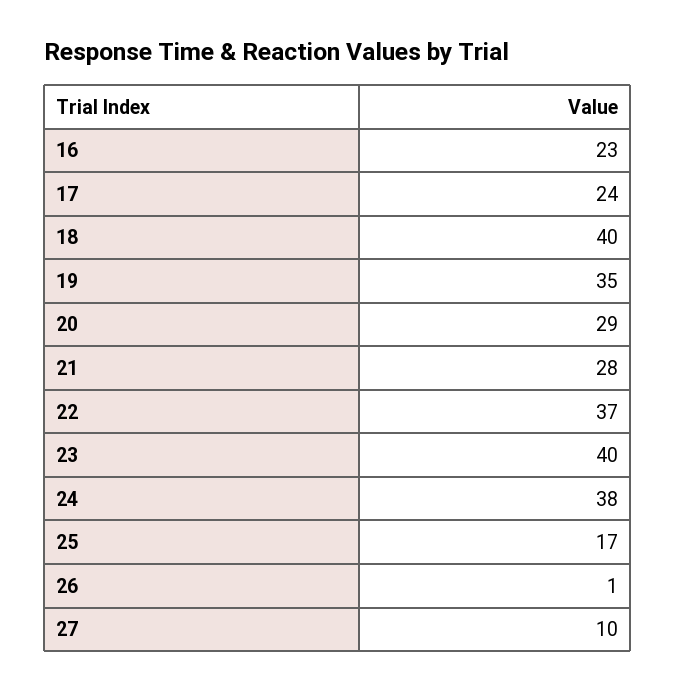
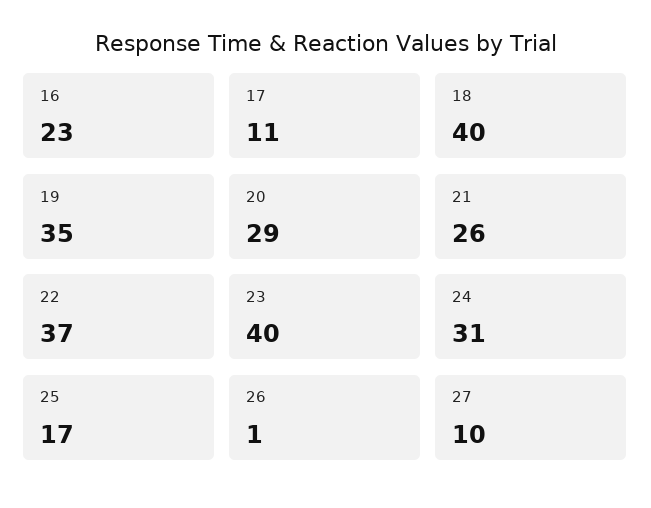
17: 24 -> 11
21: 28 -> 26
24: 38 -> 31

